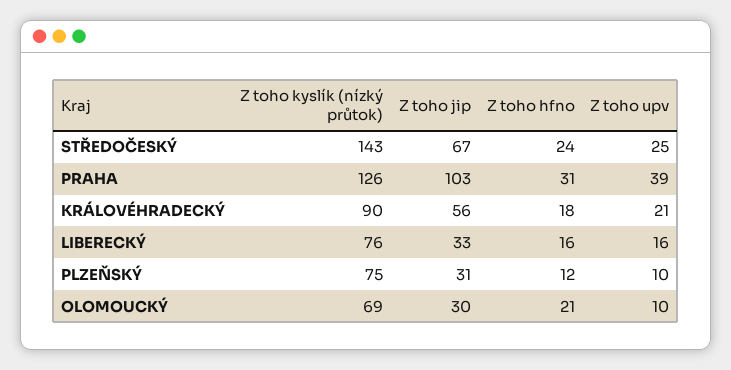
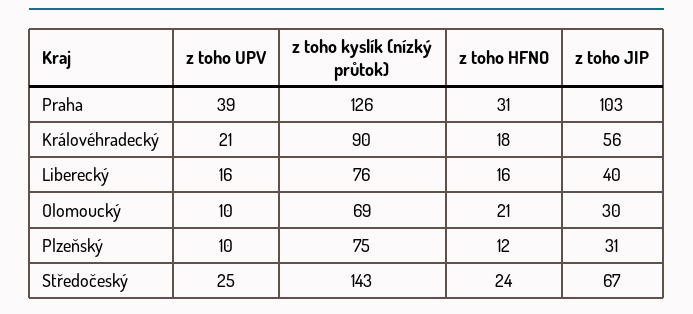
Z toho jip, LIBERECKÝ: 33 -> 40

